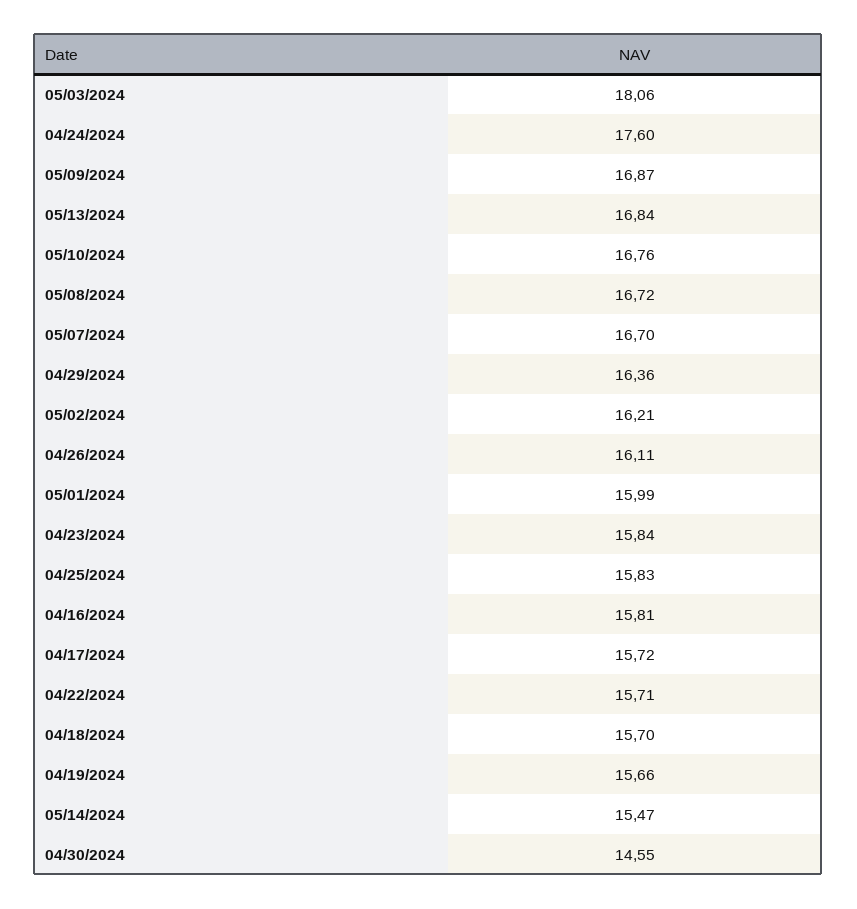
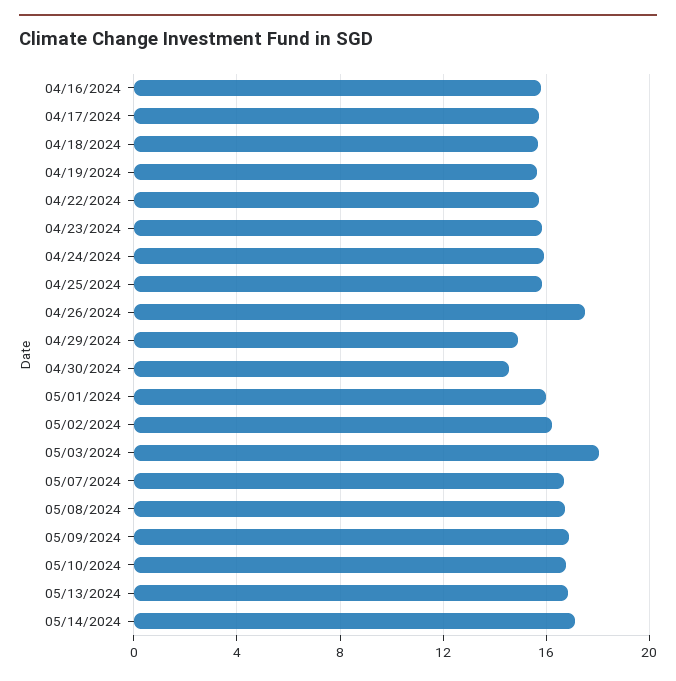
04/24/2024: 17.6 -> 16
04/29/2024: 16.36 -> 15
04/26/2024: 16.11 -> 17.5
05/14/2024: 15.47 -> 17

